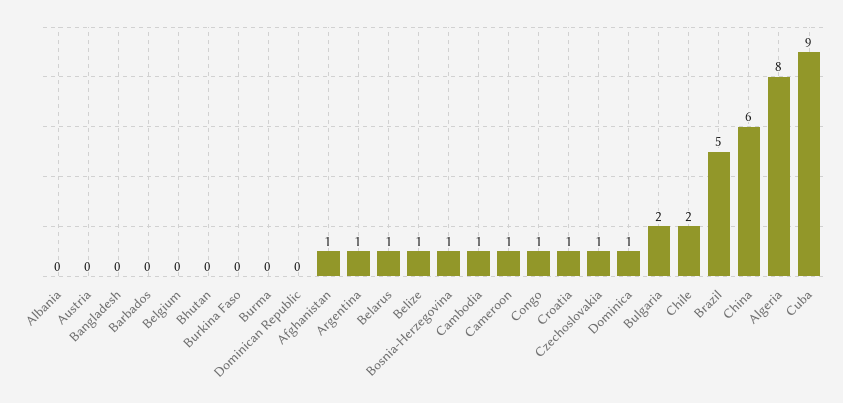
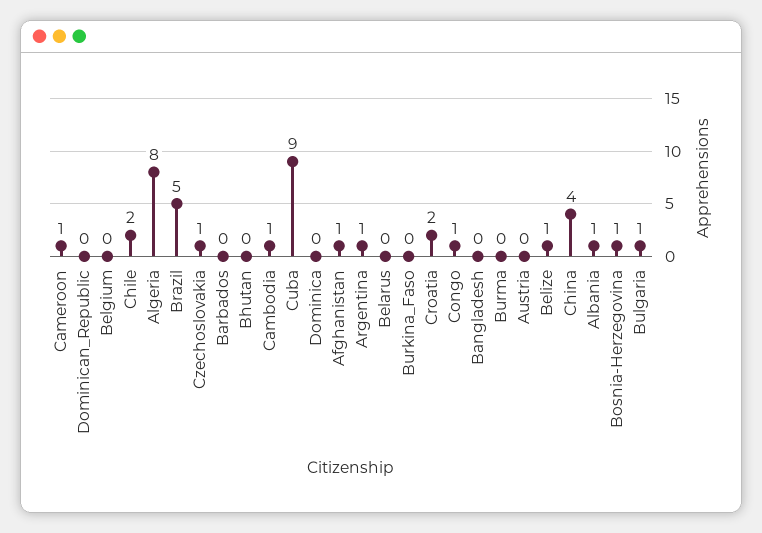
Albania: 0 -> 1
Belarus: 1 -> 0
Croatia: 1 -> 2
Dominica: 1 -> 0
Bulgaria: 2 -> 1
China: 6 -> 4

